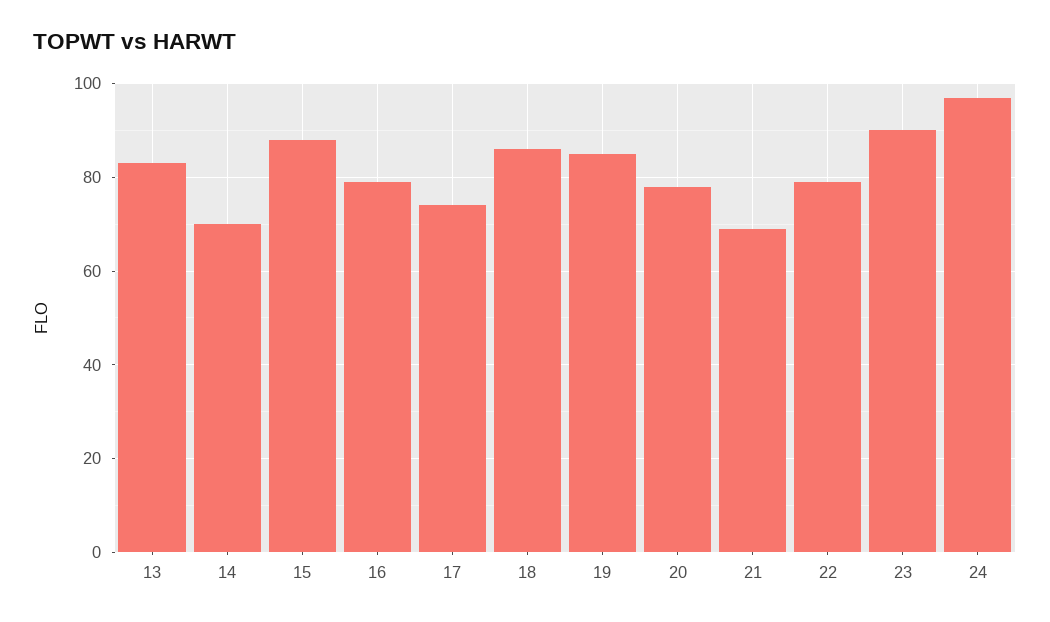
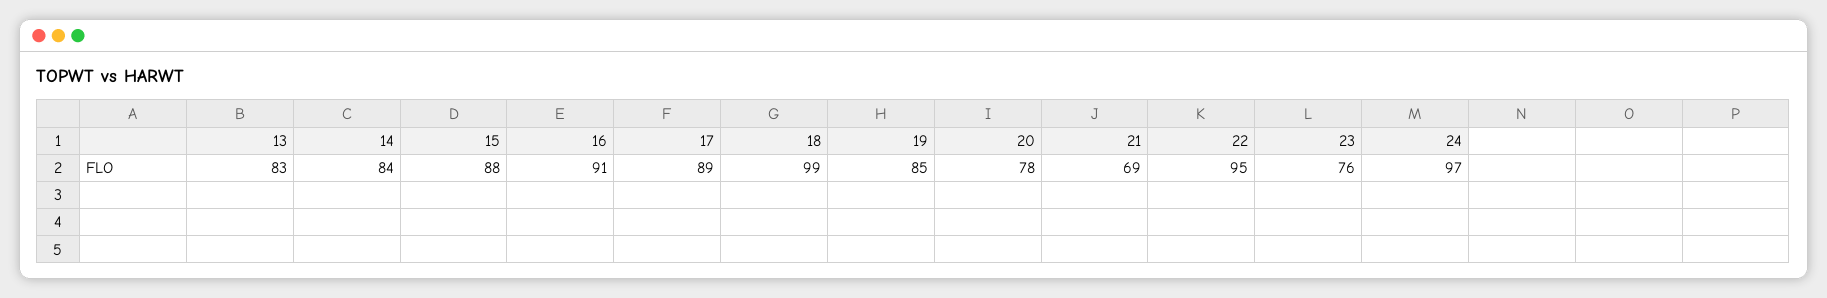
14: 70 -> 84
16: 80 -> 91
17: 75 -> 89
18: 85 -> 99
22: 80 -> 95
23: 90 -> 76

